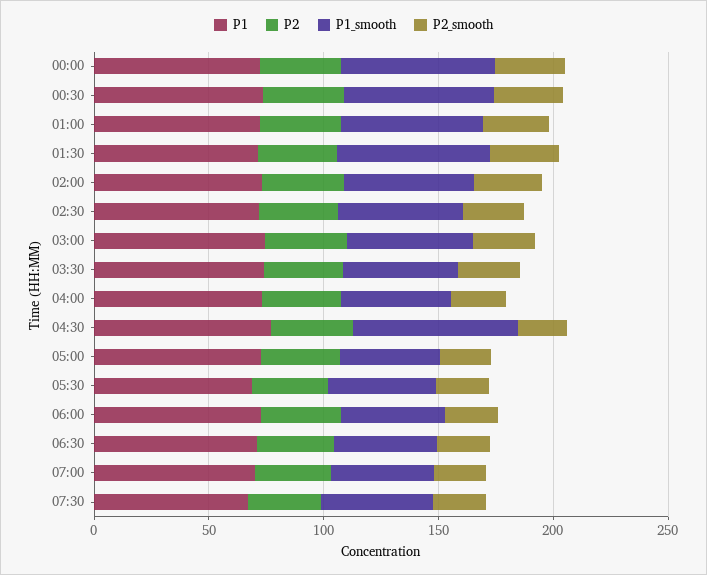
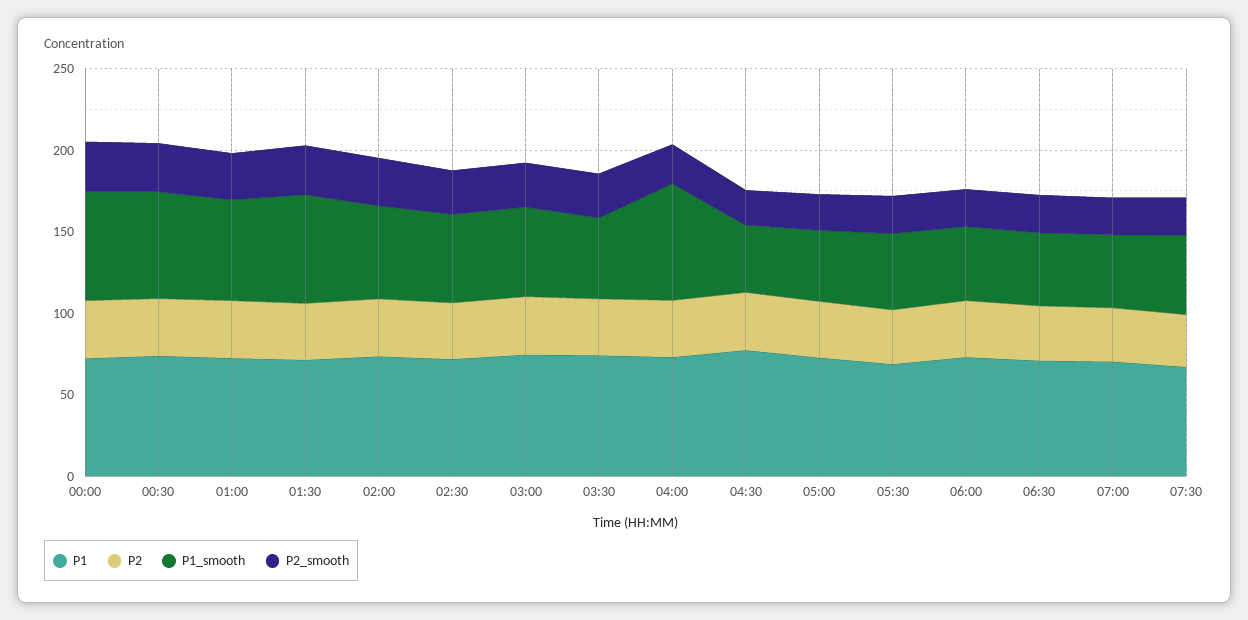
P1_smooth, 04:00: 50 -> 70
P1_smooth, 04:30: 70 -> 40

